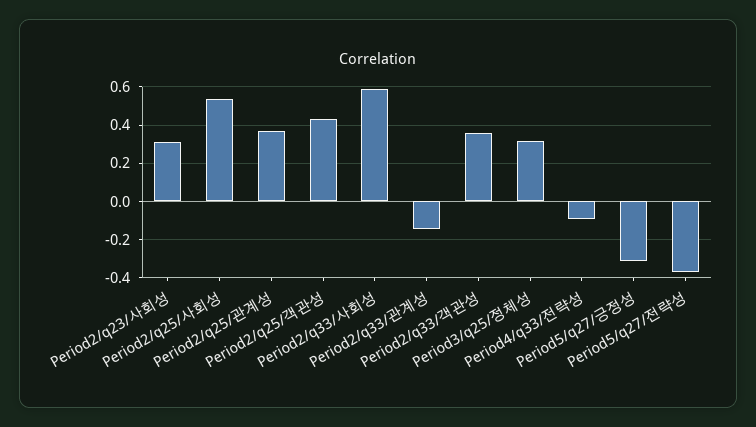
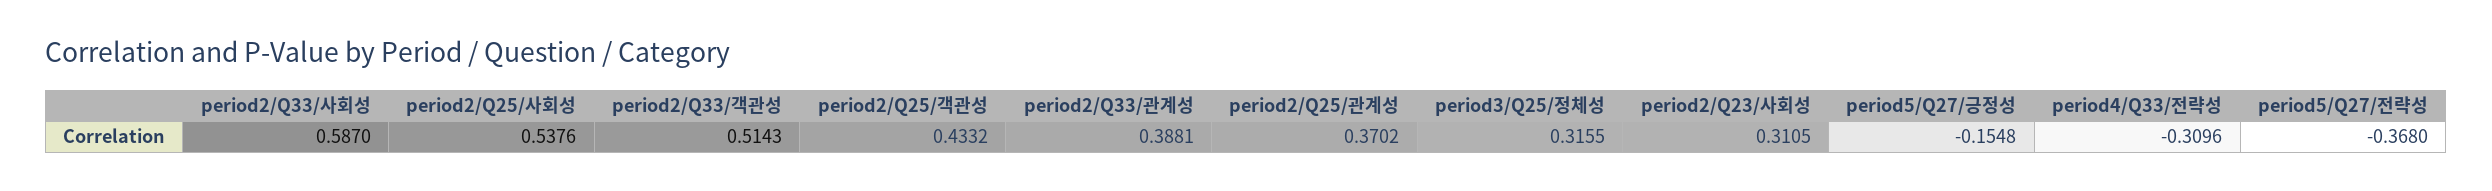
Period2/q33/관계성: -0.15 -> 0.3881
Period2/q33/객관성: 0.35 -> 0.5143
Period4/q33/전략성: -0.1 -> -0.3096
Period5/q27/긍정성: -0.3 -> -0.1548

